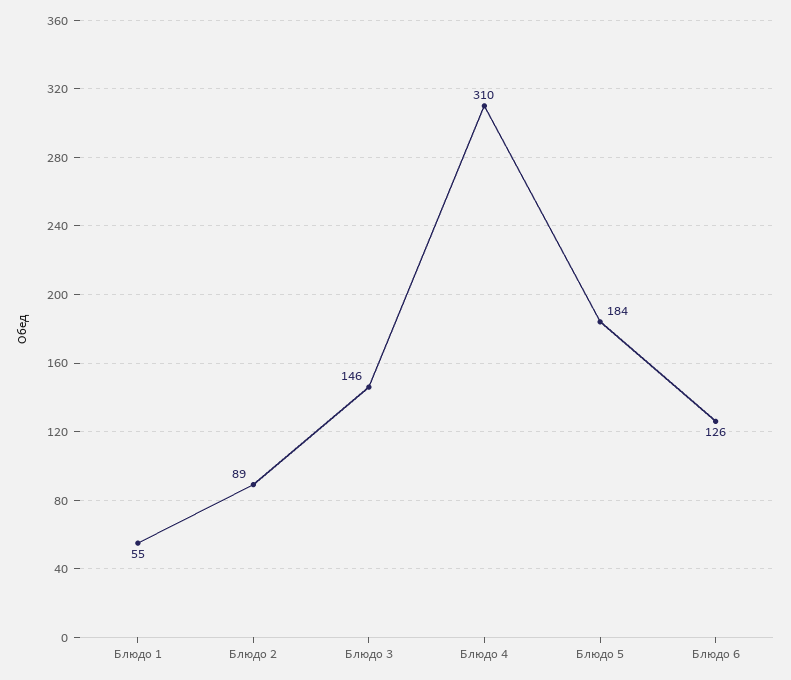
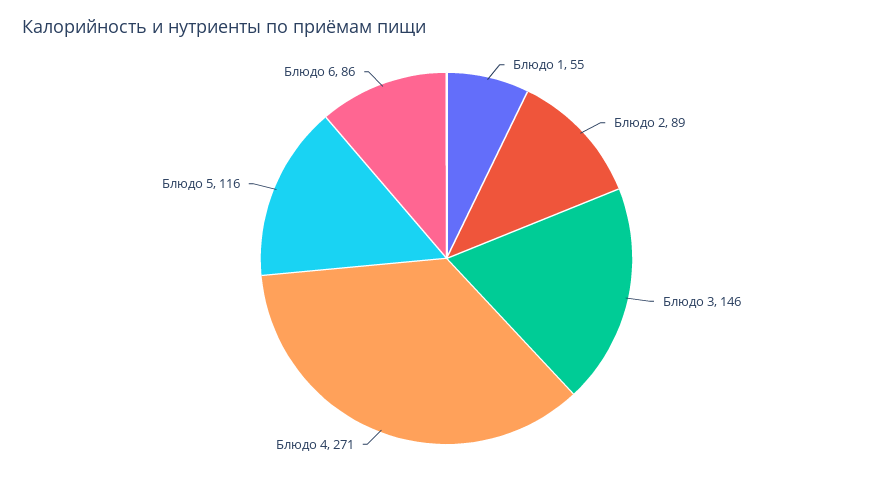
Блюдо 4: 310 -> 271
Блюдо 5: 184 -> 116
Блюдо 6: 126 -> 86

